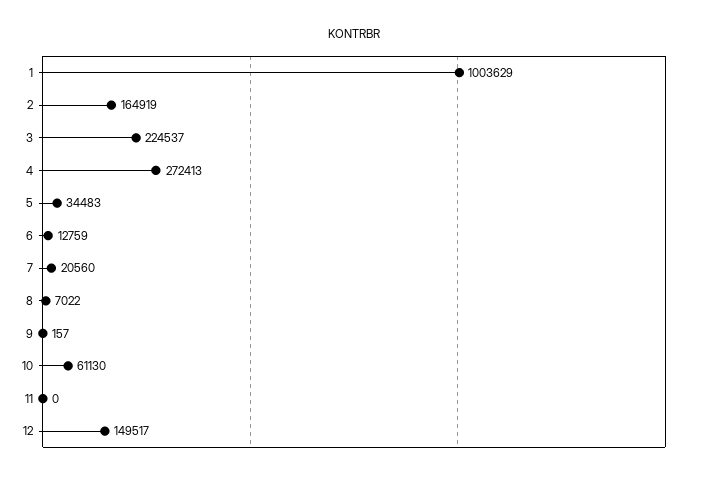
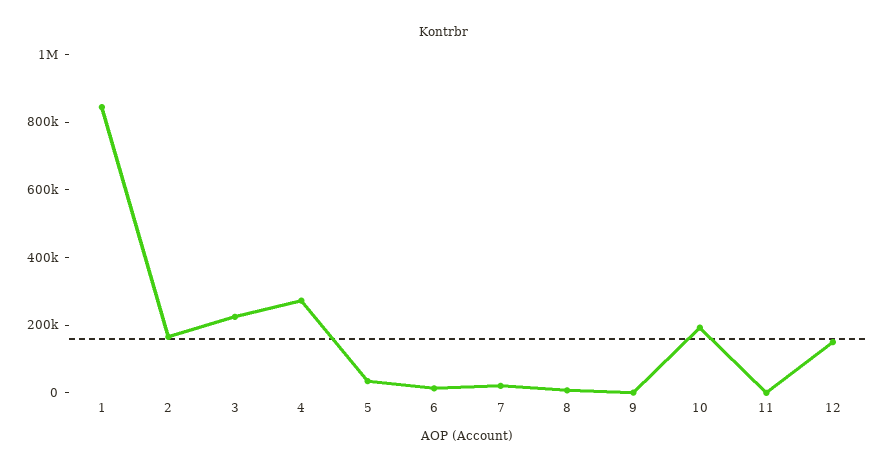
1: 1003629 -> 850000
10: 61130 -> 200000

